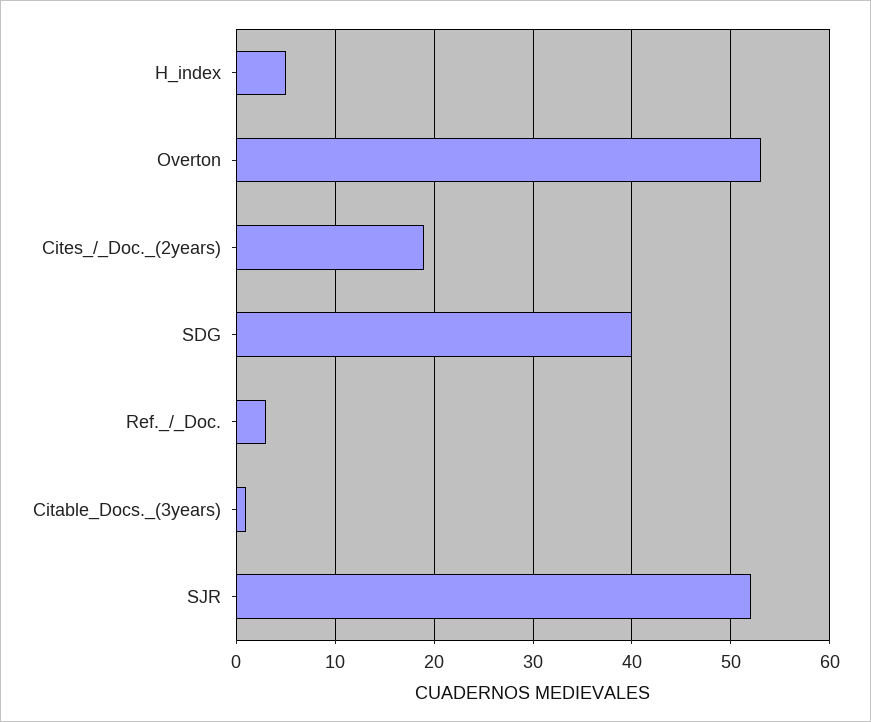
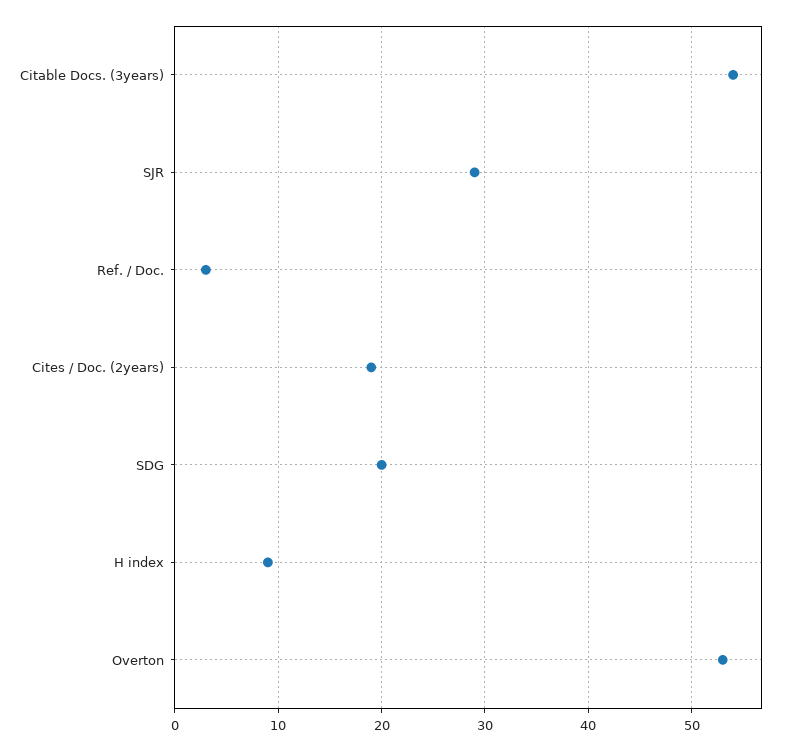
H_index: 5 -> 9
SDG: 40 -> 20
Citable_Docs._(3years): 1 -> 54
SJR: 52 -> 29

